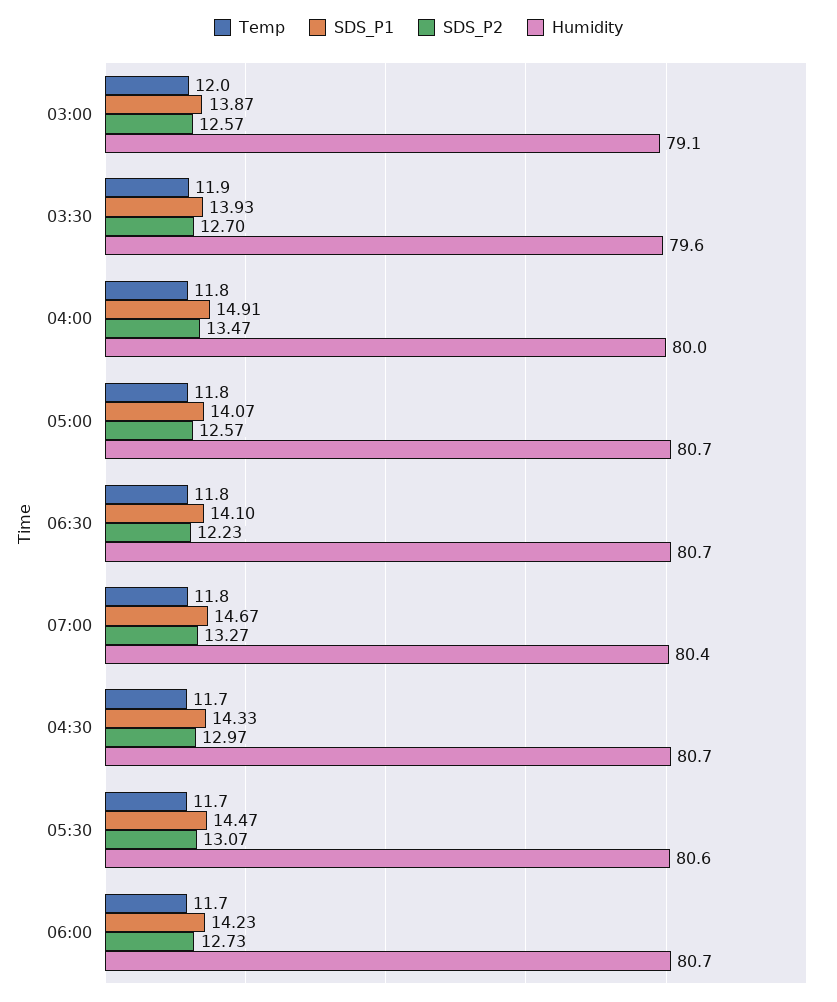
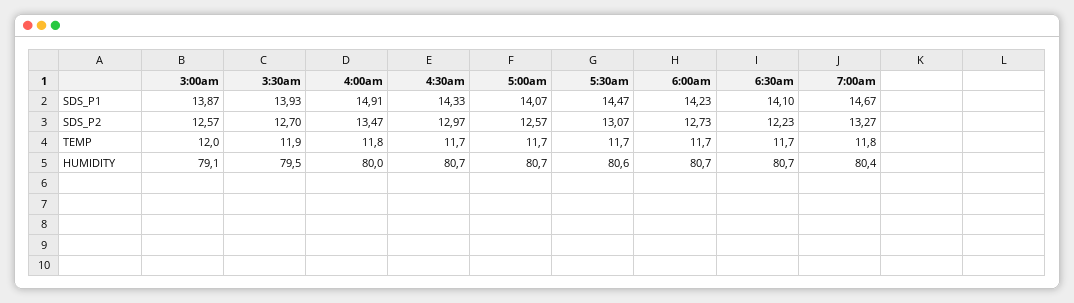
Humidity, 03:30: 79.6 -> 79.5
Temp, 05:00: 11.8 -> 11.7
Temp, 06:30: 11.8 -> 11.7

